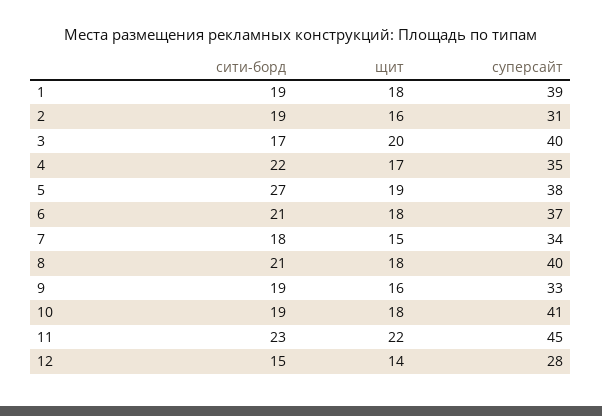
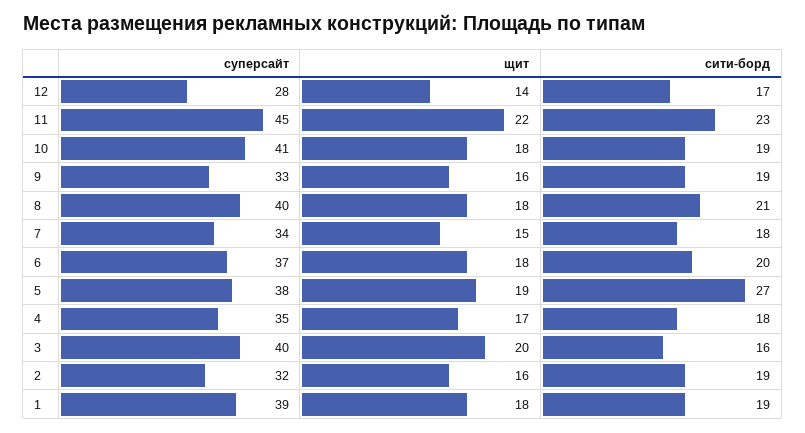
суперсайт, 2: 31 -> 32
сити-борд, 3: 17 -> 16
сити-борд, 4: 22 -> 18
сити-борд, 6: 21 -> 20
сити-борд, 12: 15 -> 17

